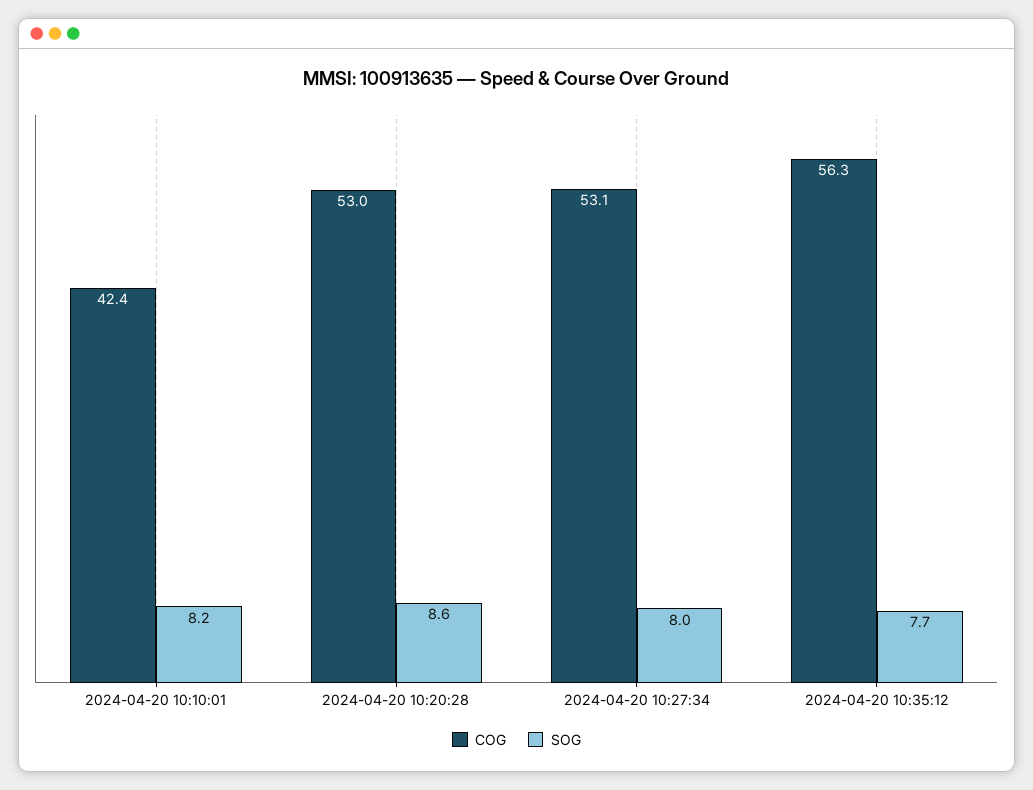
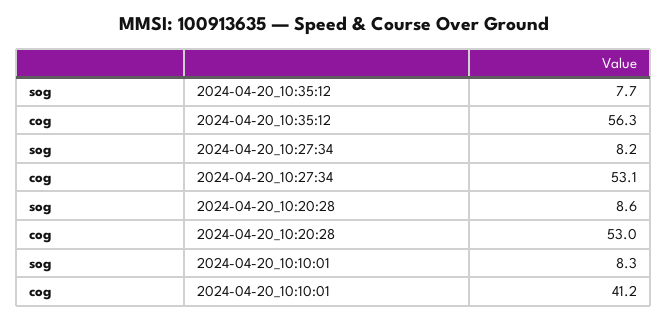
COG, 2024-04-20 10:10:01: 42.4 -> 41.2
SOG, 2024-04-20 10:10:01: 8.2 -> 8.3
SOG, 2024-04-20 10:27:34: 8 -> 8.2

